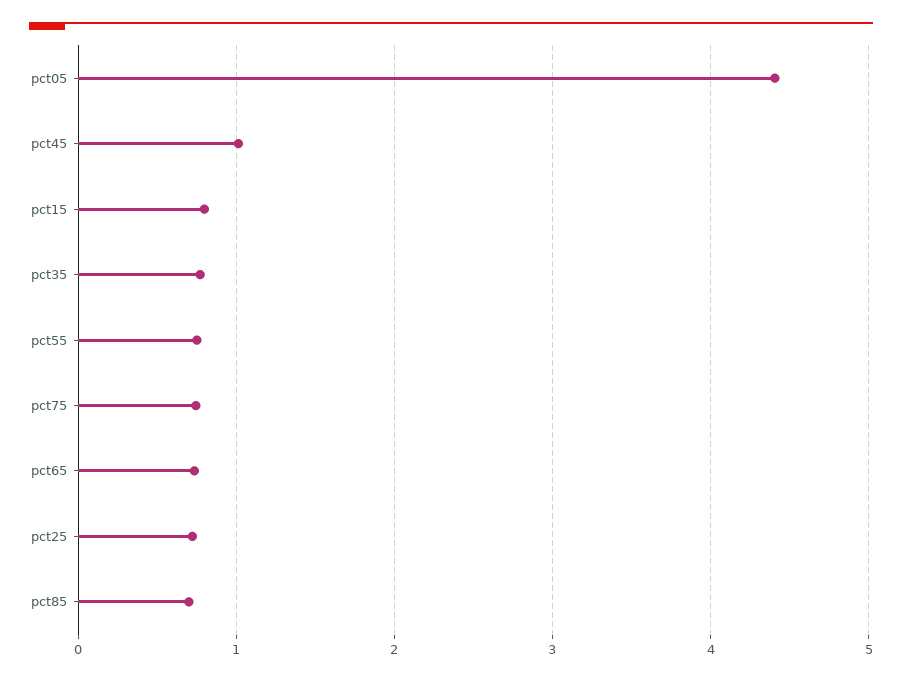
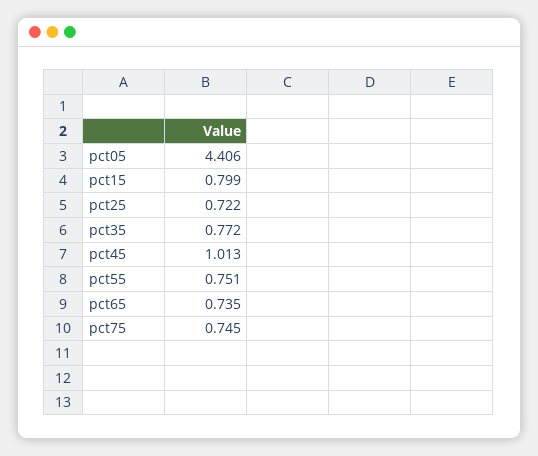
pct85: 0.7 -> none

